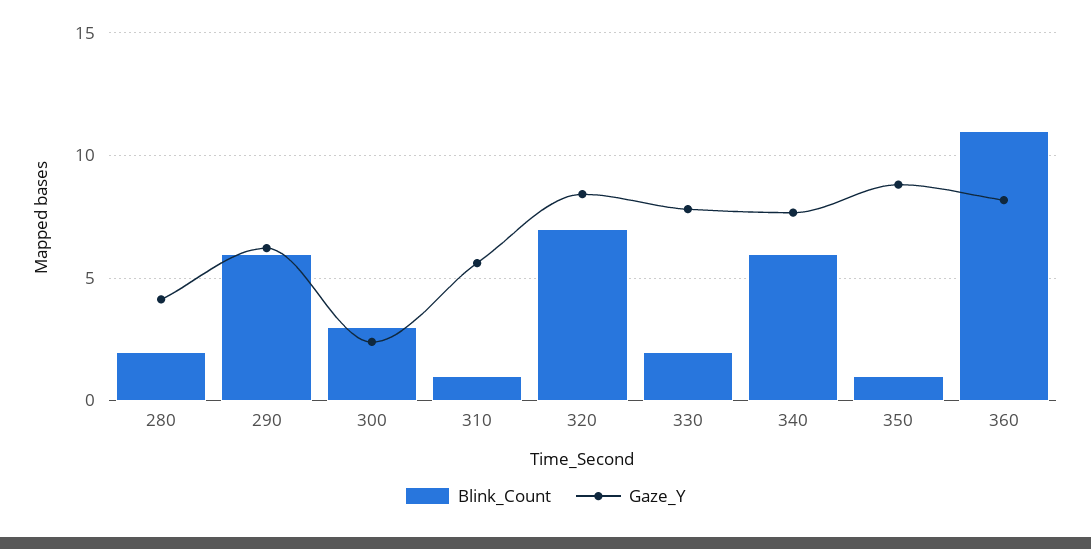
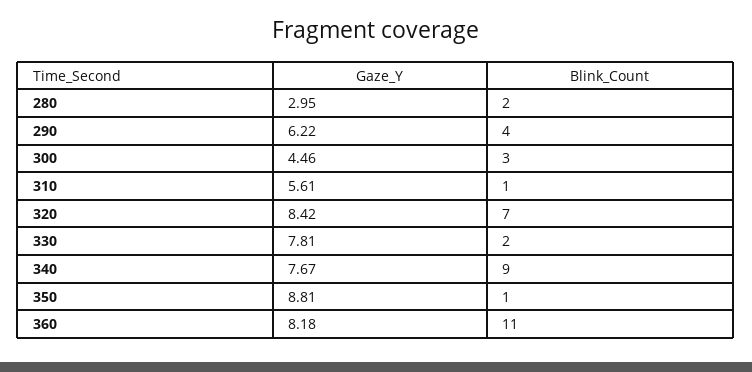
Gaze_Y, 280: 4 -> 2.95
Blink_Count, 290: 6 -> 4
Gaze_Y, 300: 2.5 -> 4.46
Blink_Count, 340: 6 -> 9

